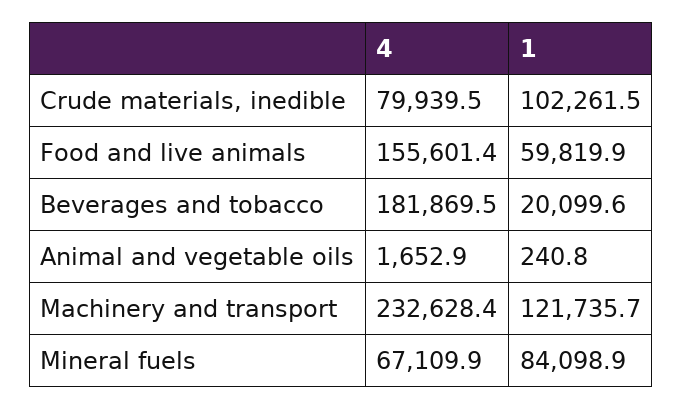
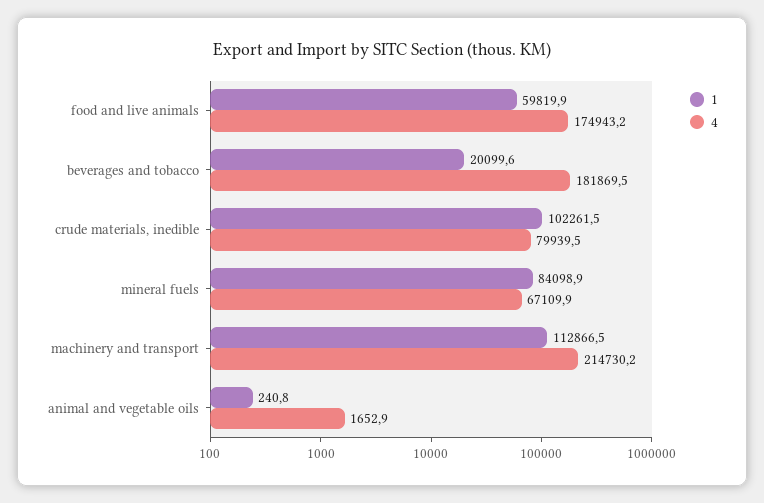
4, Food and live animals: 155601.4 -> 174943.2
4, Machinery and transport: 232628.4 -> 214730.2
1, Machinery and transport: 121735.7 -> 112866.5

